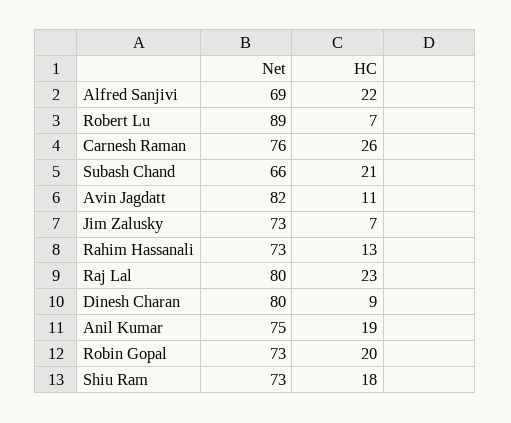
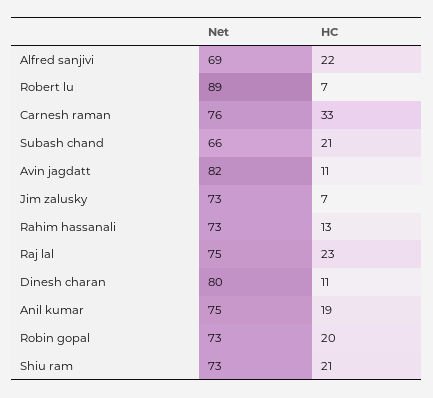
HC, Carnesh Raman: 26 -> 33
Net, Raj Lal: 80 -> 75
HC, Dinesh Charan: 9 -> 11
HC, Shiu Ram: 18 -> 21

